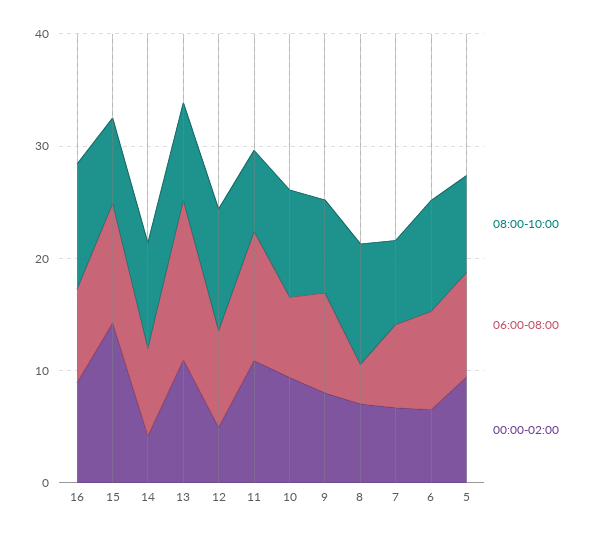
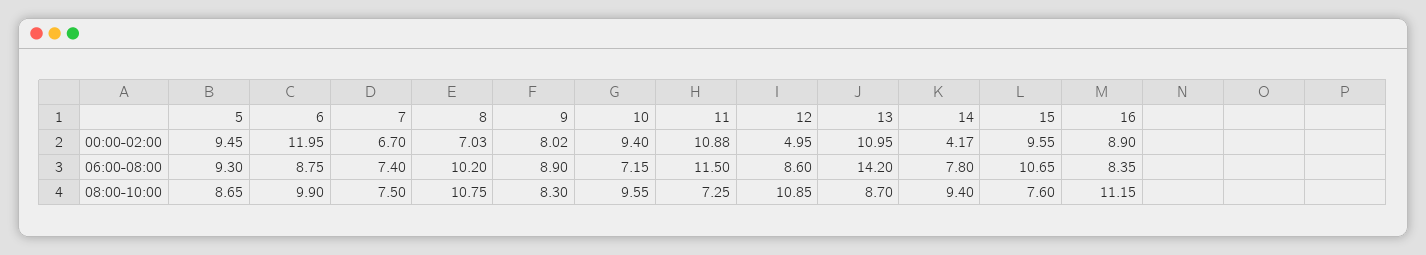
00:00-02:00, 15: 14 -> 9.55
06:00-08:00, 8: 4 -> 10.2
00:00-02:00, 6: 6 -> 11.95

